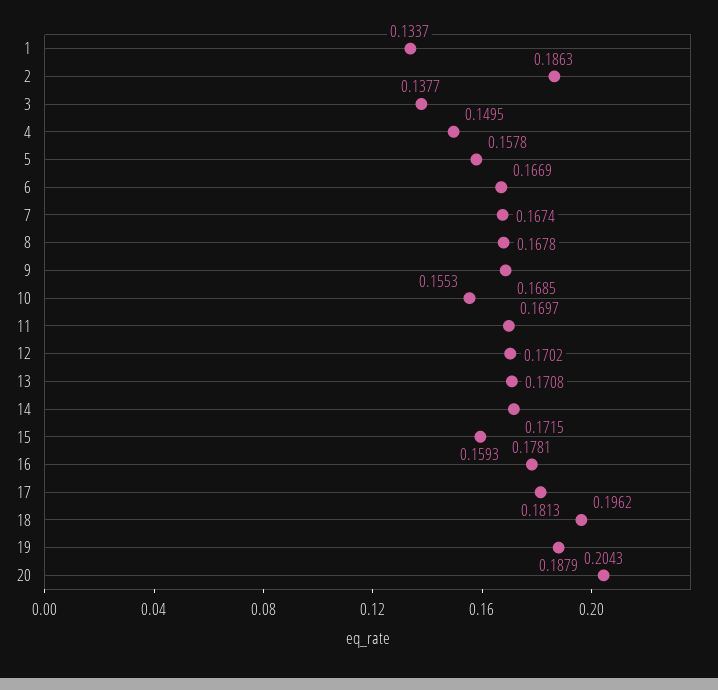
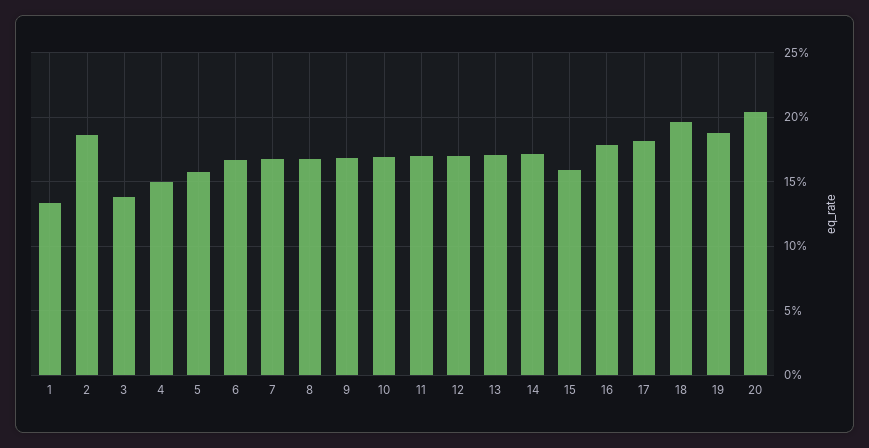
10: 0.1553 -> 0.17

